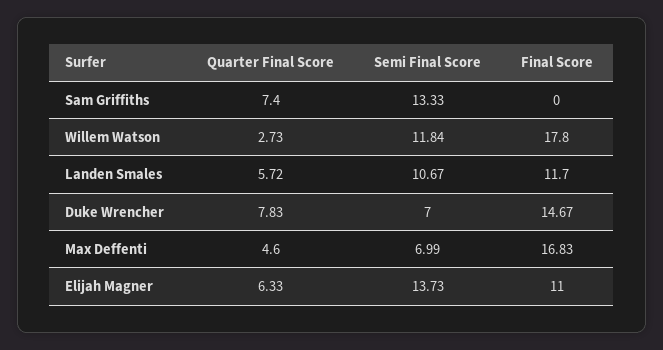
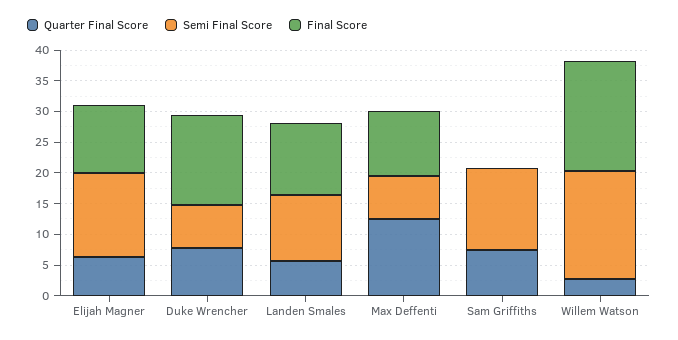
Semi Final Score, Willem Watson: 11.84 -> 17.5
Quarter Final Score, Max Deffenti: 4.6 -> 12.5
Final Score, Max Deffenti: 16.83 -> 10

